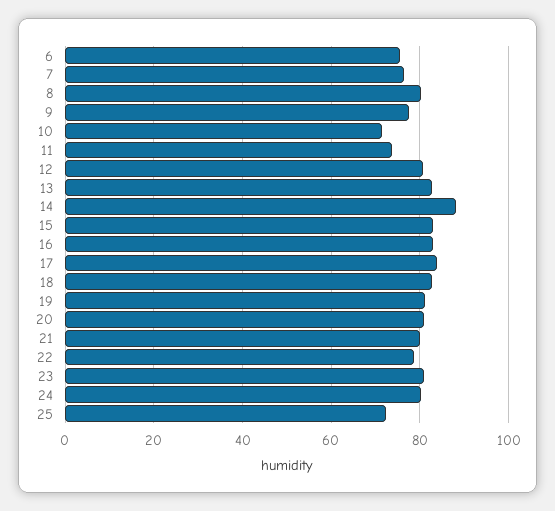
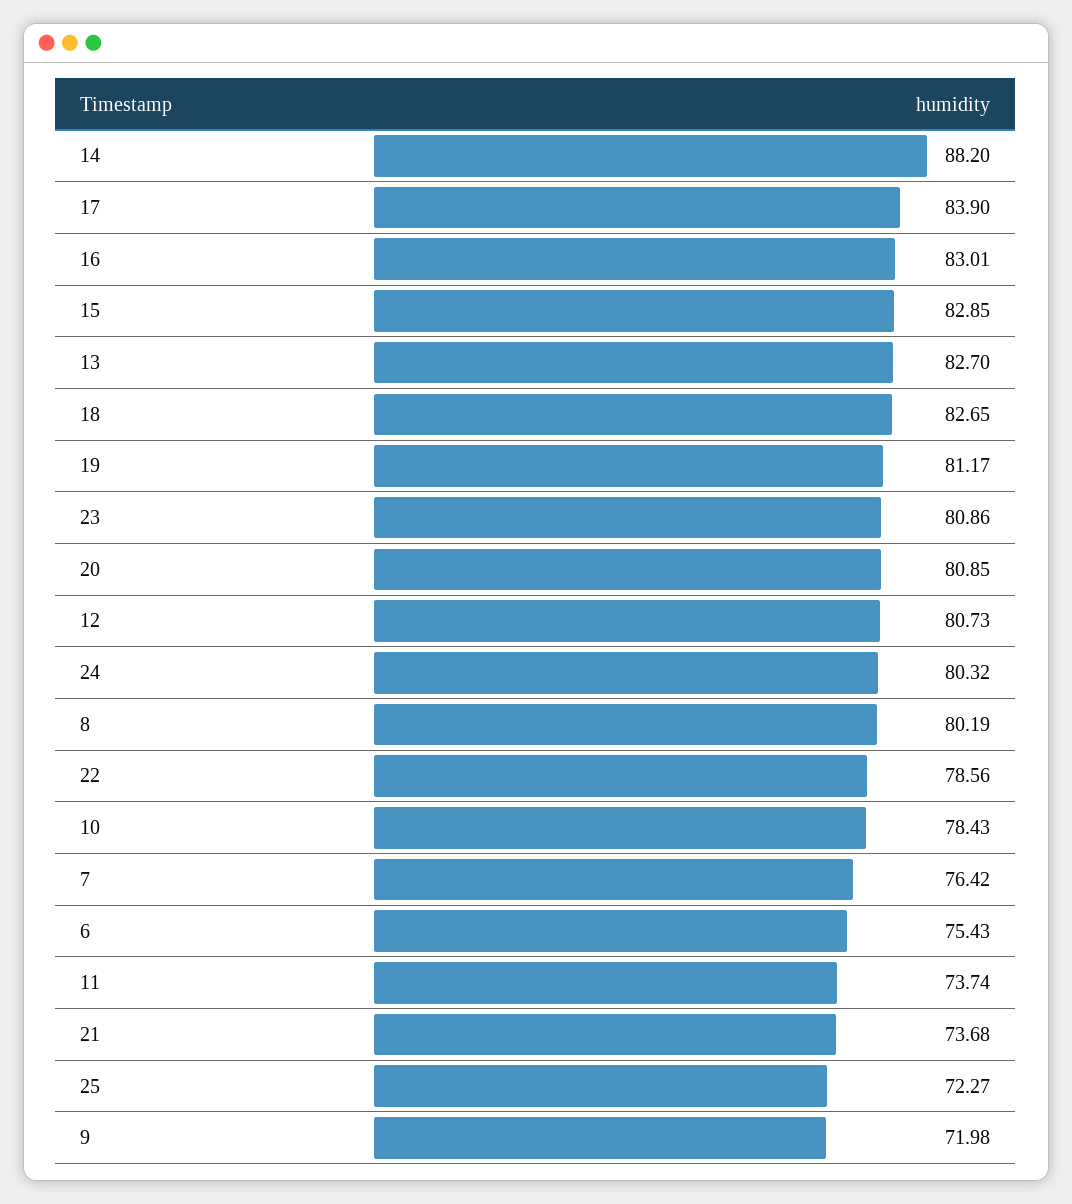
9: 78 -> 71.98
10: 72 -> 78.43
21: 80 -> 73.68

